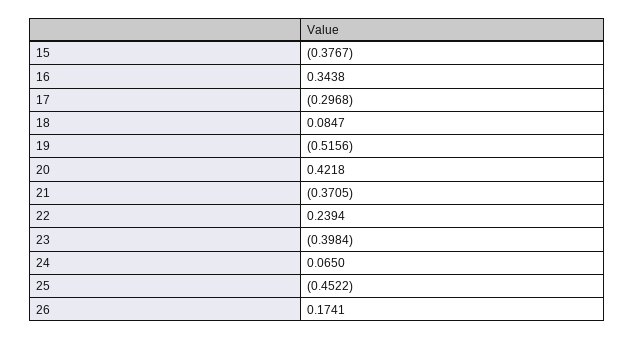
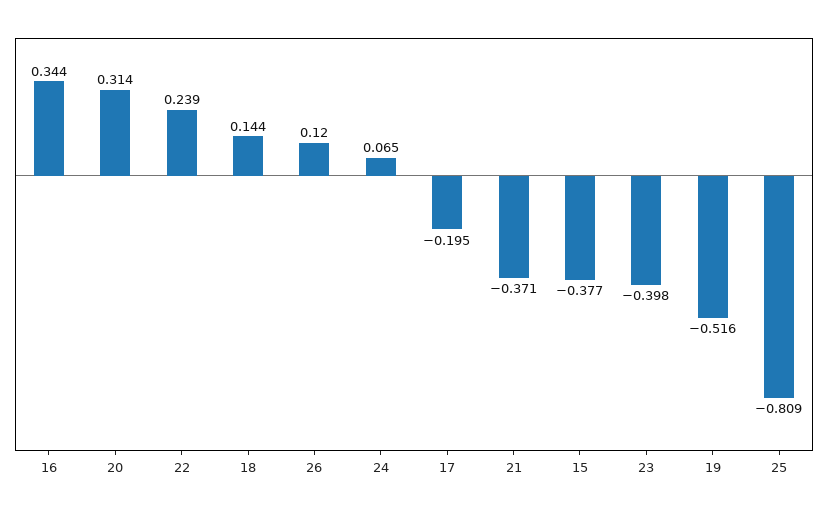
17: -0.2968 -> -0.195
18: 0.0847 -> 0.144
20: 0.4218 -> 0.314
25: -0.4522 -> -0.809
26: 0.1741 -> 0.12

